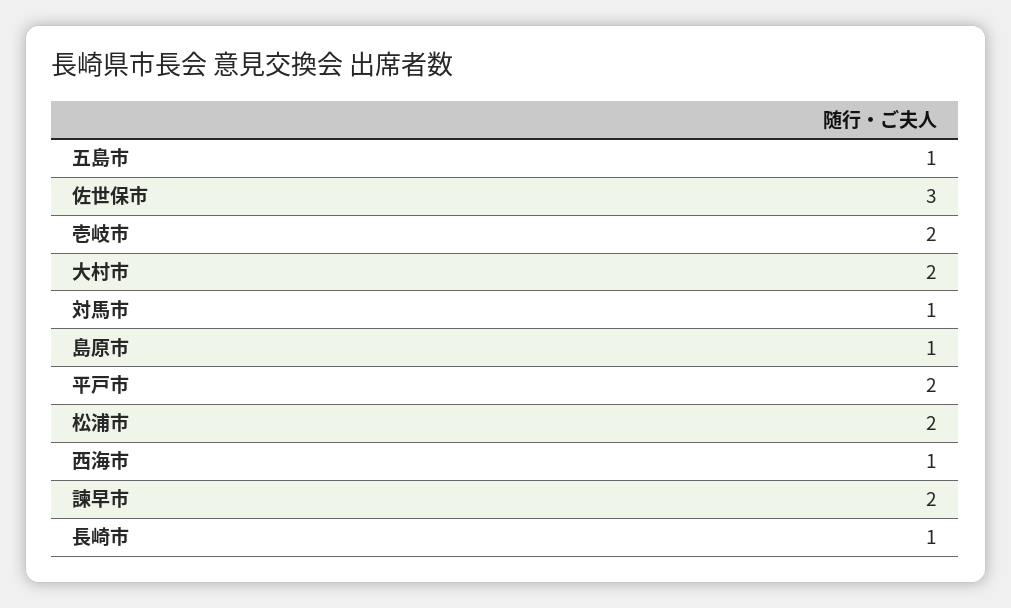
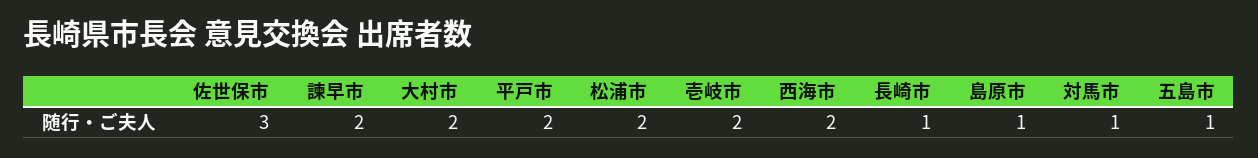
西海市: 1 -> 2

